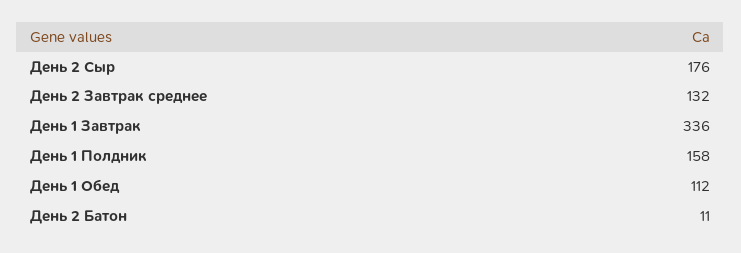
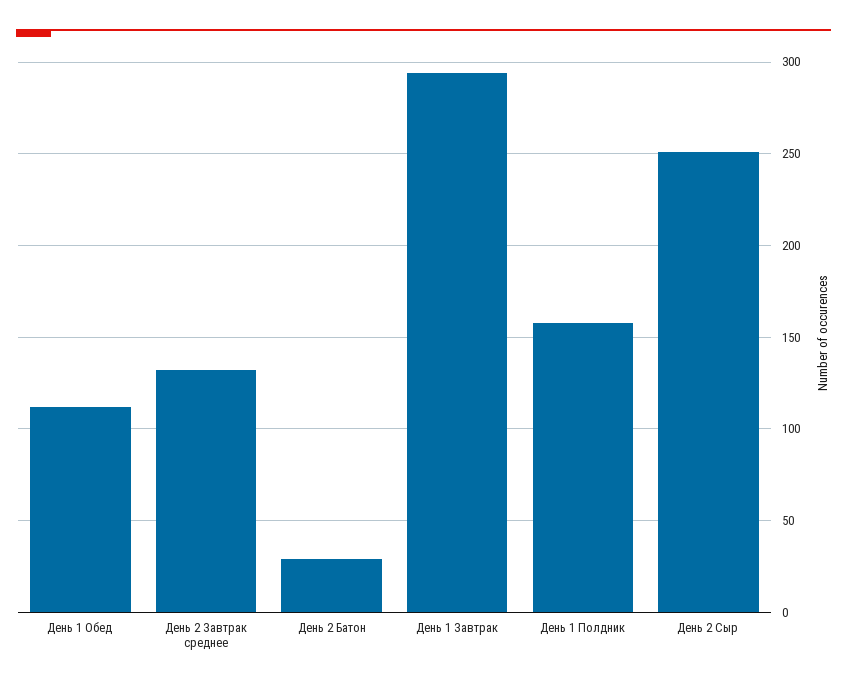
День 2 Сыр: 176 -> 250
День 1 Завтрак: 336 -> 295
День 2 Батон: 11 -> 30

